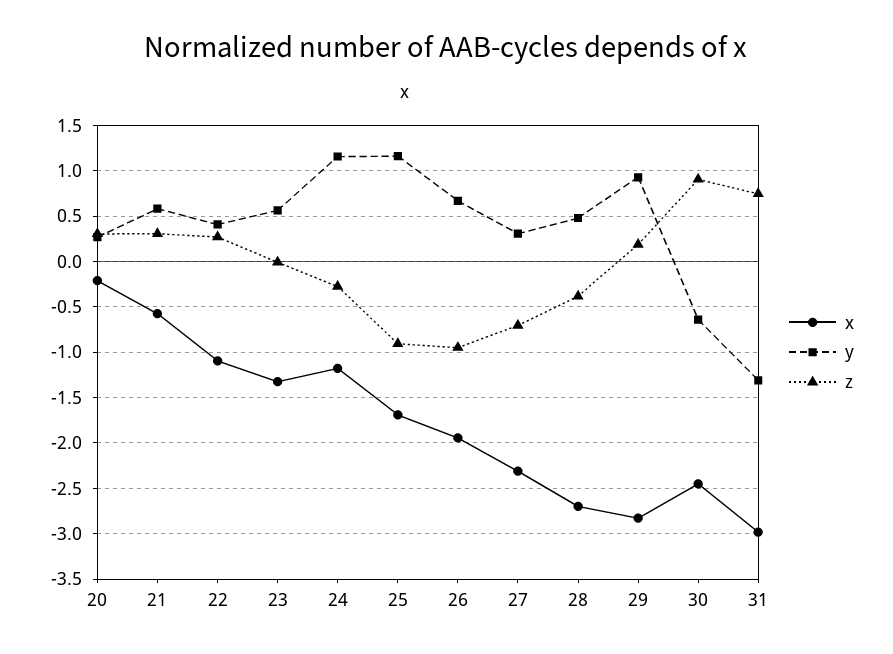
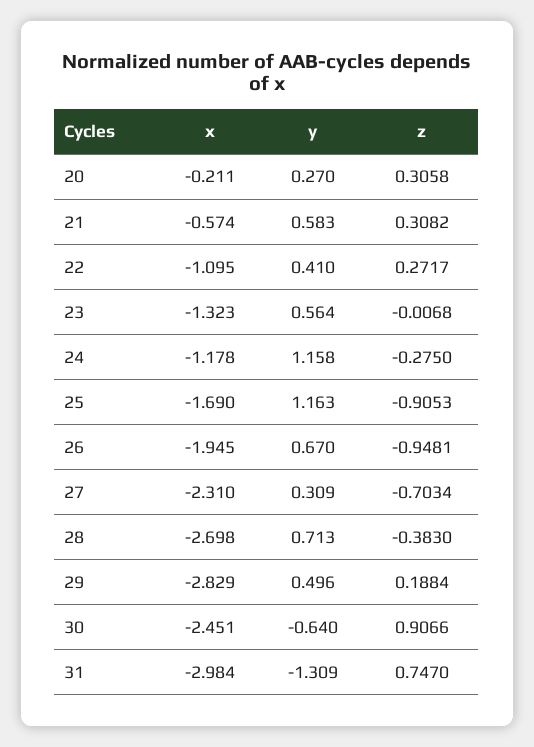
y, 28: 0.5 -> 0.713
y, 29: 0.9 -> 0.496

